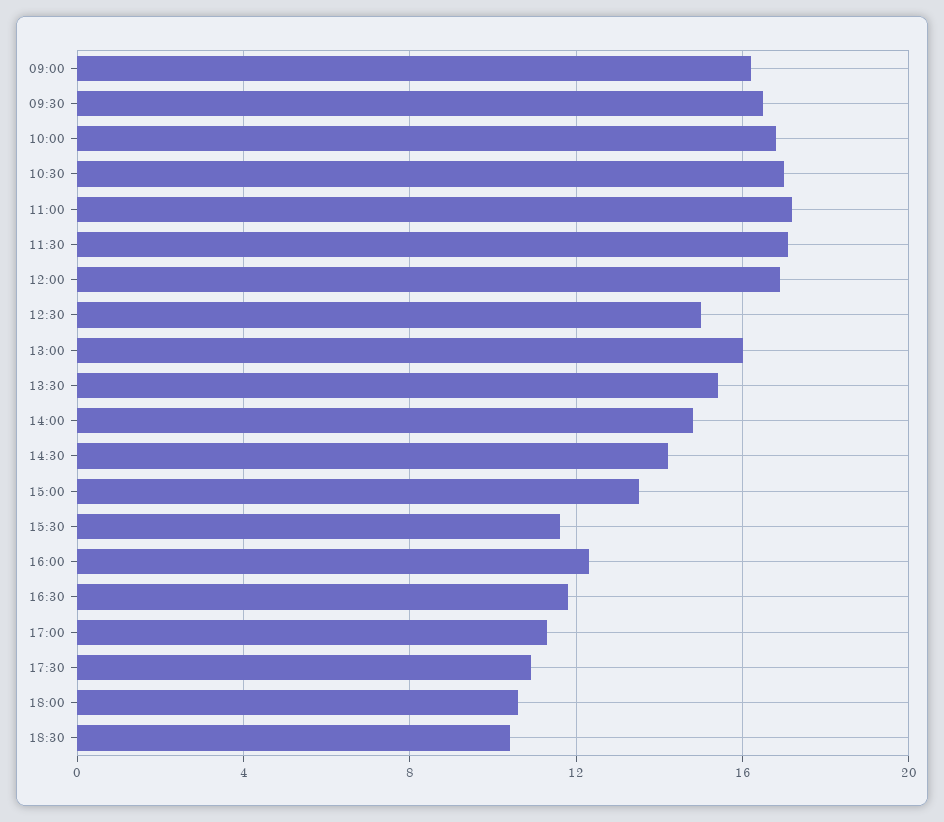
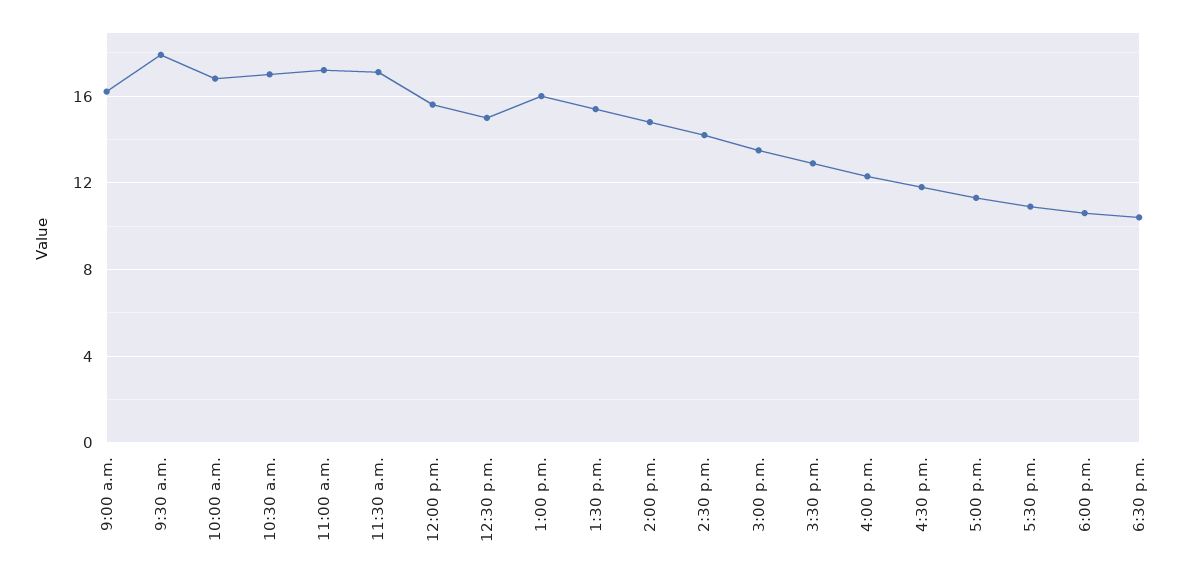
09:30: 16.5 -> 18
12:00: 17 -> 15.5
15:30: 11.5 -> 13

